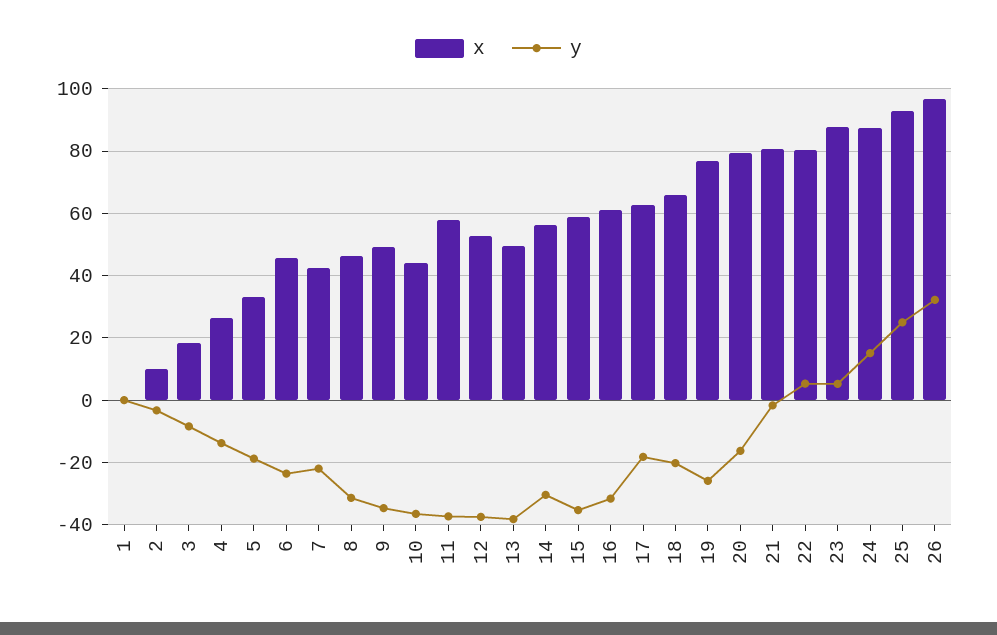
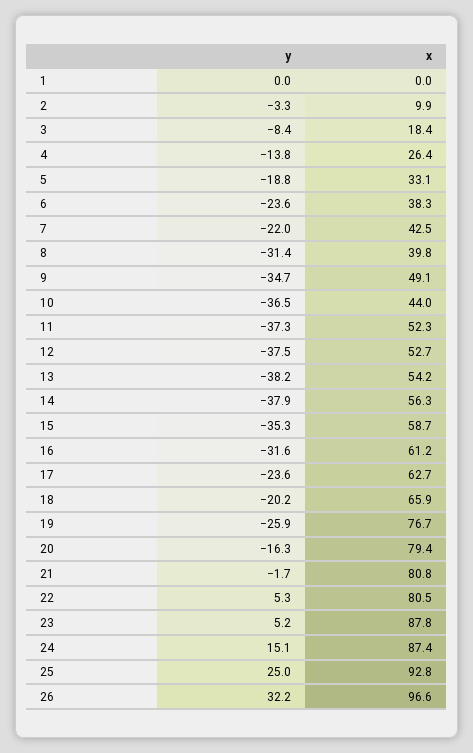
x, 6: 46 -> 38.3
x, 8: 46 -> 39.8
x, 11: 58 -> 52.3
x, 13: 50 -> 54.2
y, 14: -30 -> -37.9
y, 17: -18 -> -23.6

